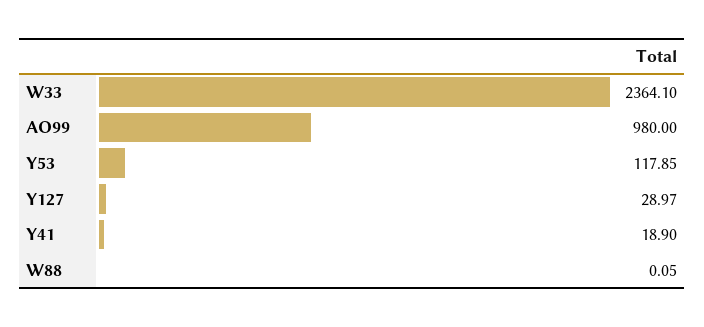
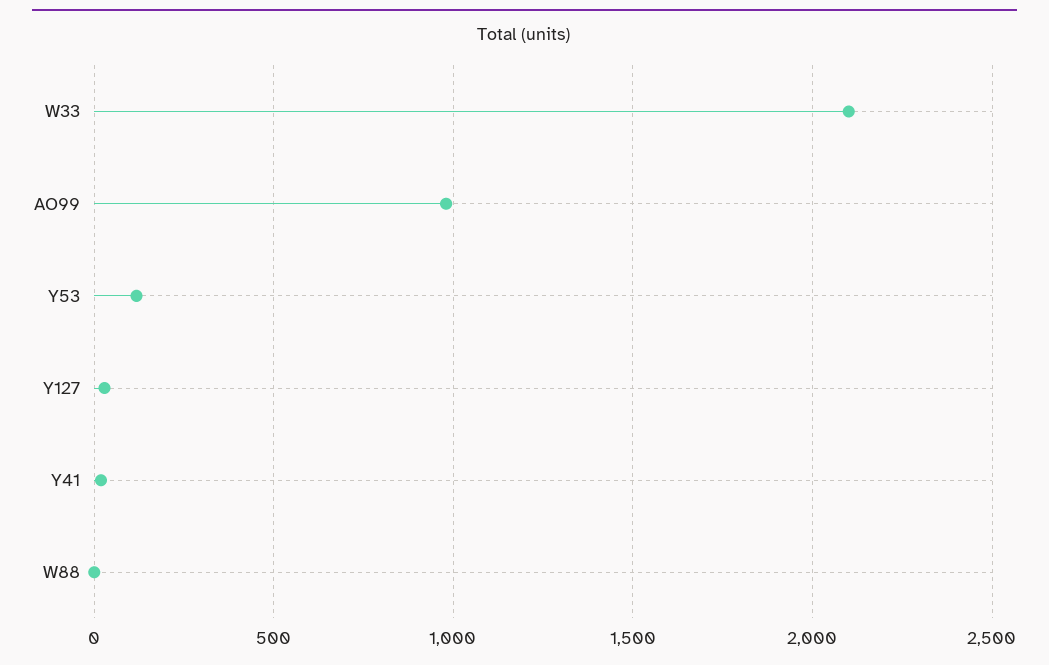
W33: 2364.1 -> 2100

